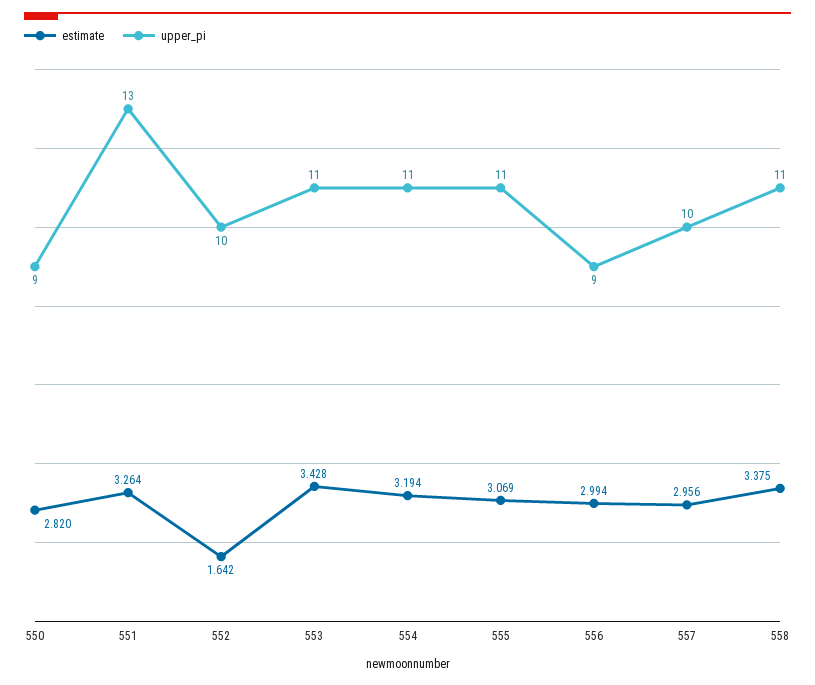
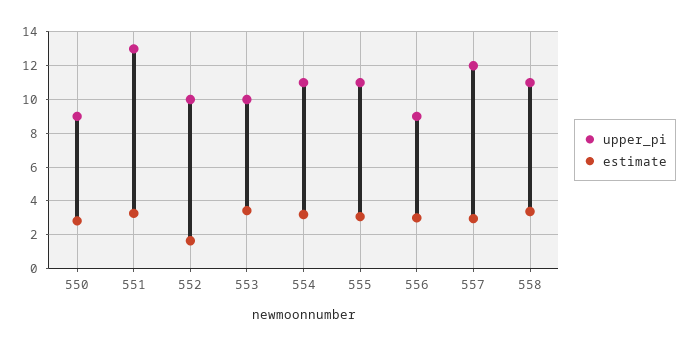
upper_pi, 553: 11 -> 10
upper_pi, 557: 10 -> 12

